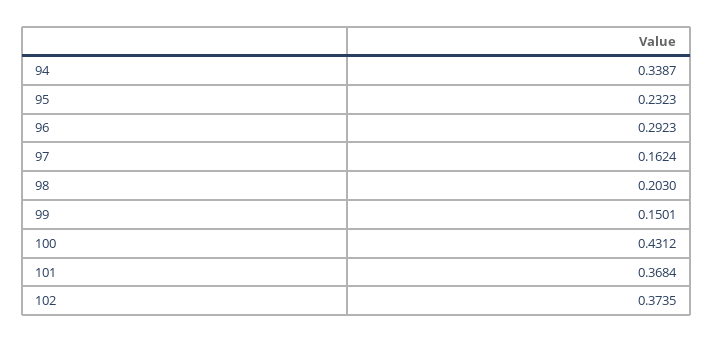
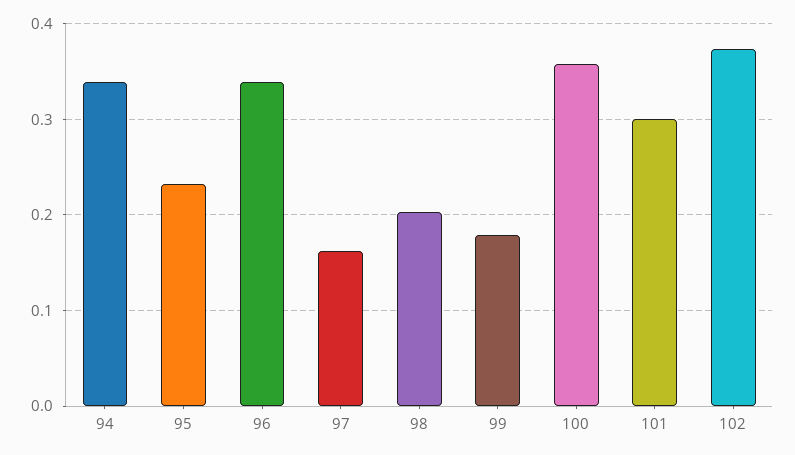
96: 0.2923 -> 0.34
99: 0.1501 -> 0.18
100: 0.4312 -> 0.36
101: 0.3684 -> 0.3

